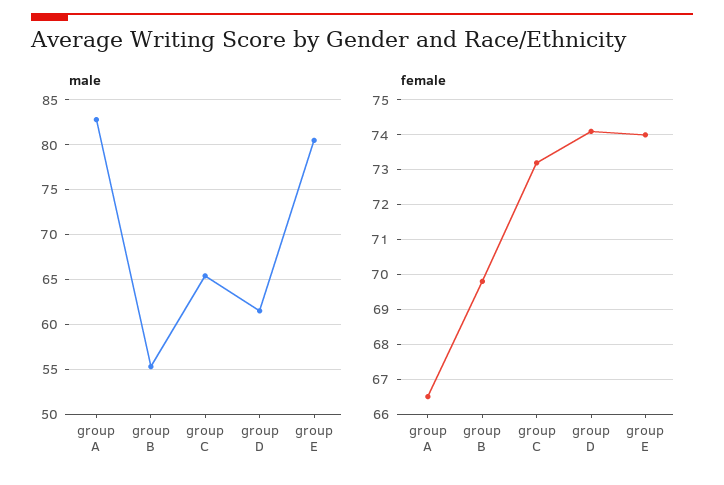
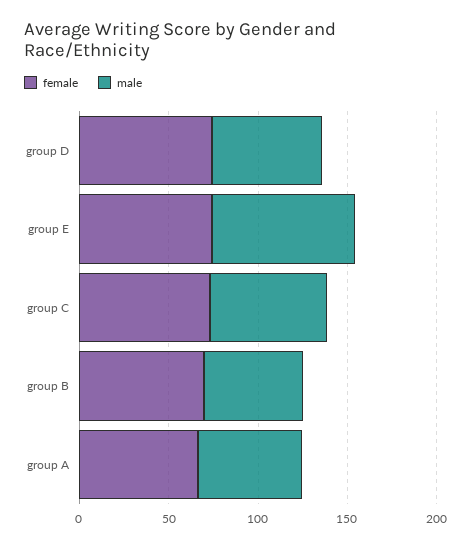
male, group A: 83 -> 60

